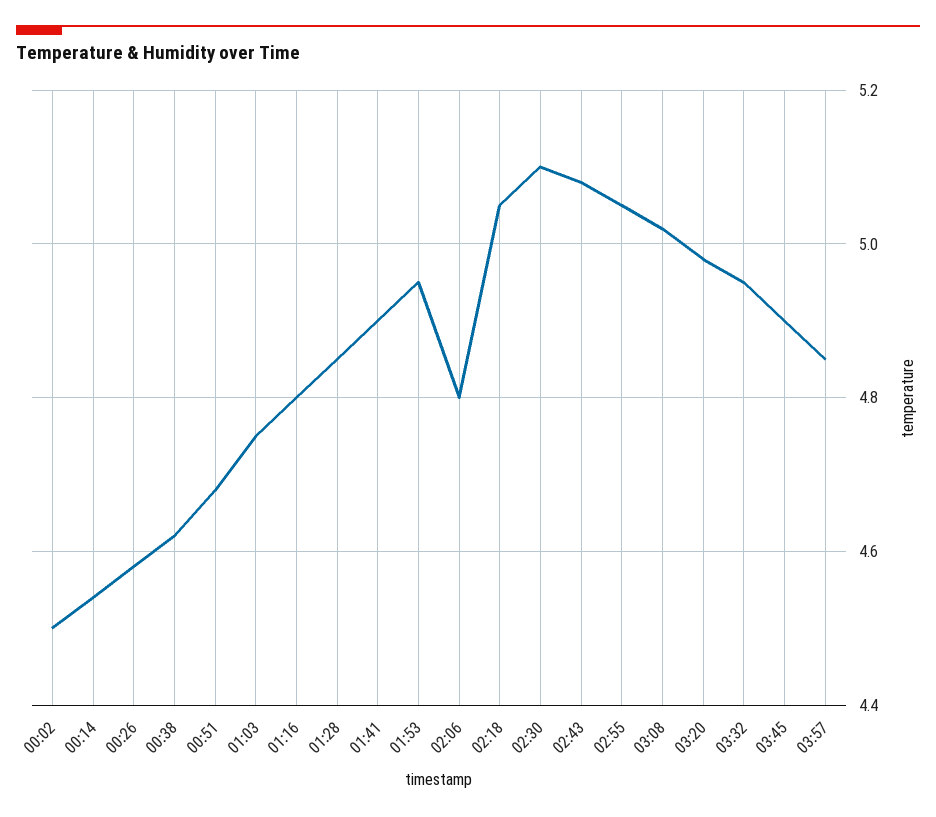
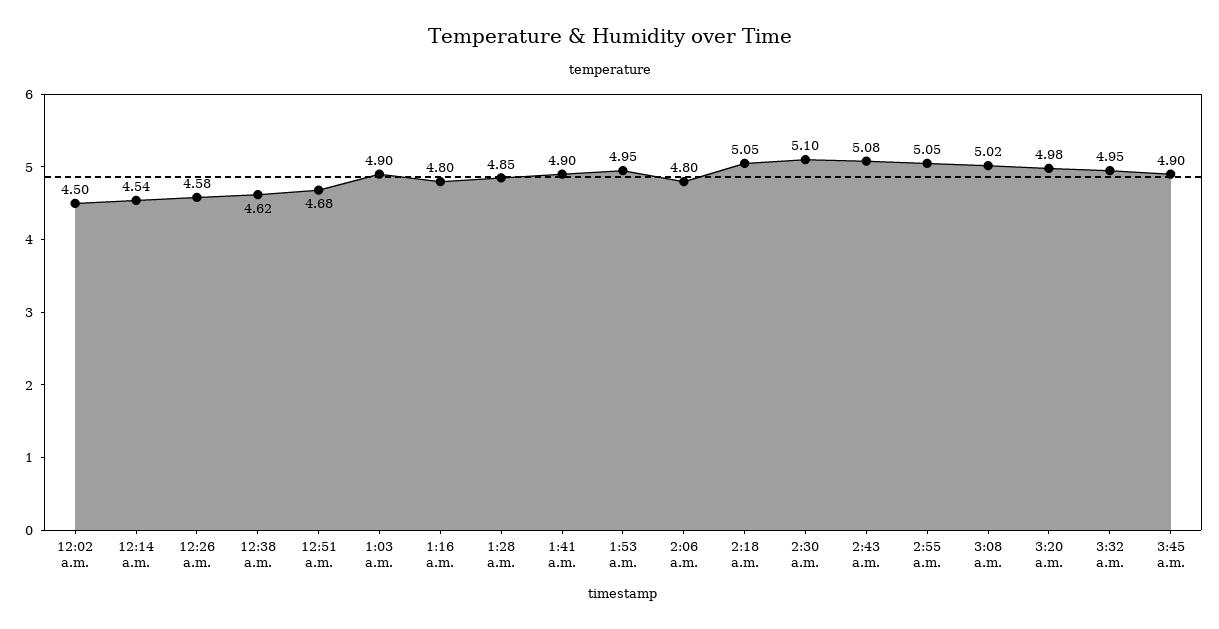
01:03: 4.75 -> 4.9
03:57: 4.85 -> none

